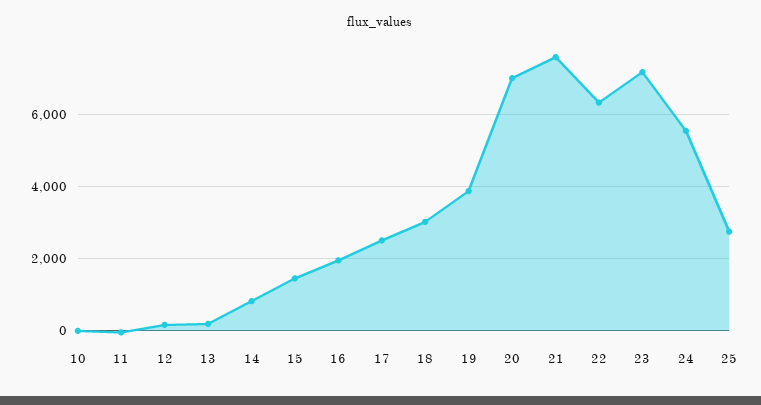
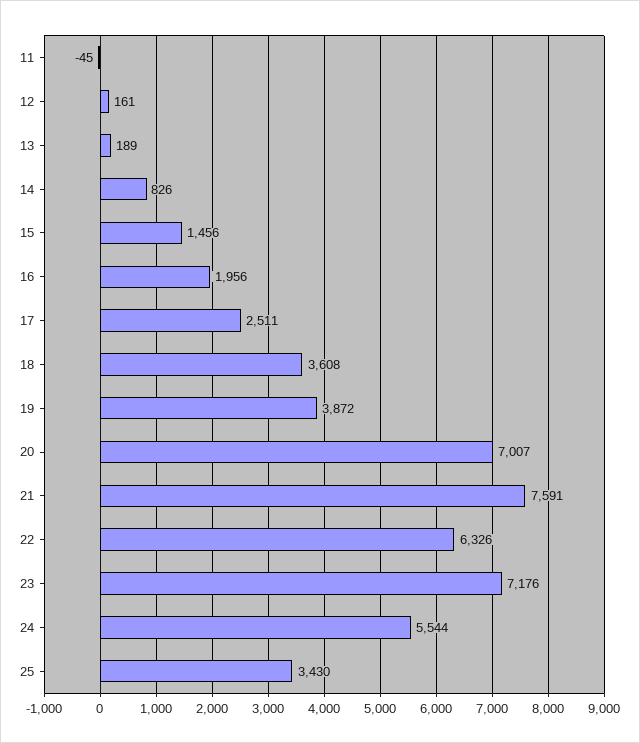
10: 0 -> none
18: 3000 -> 3608
25: 2800 -> 3430

